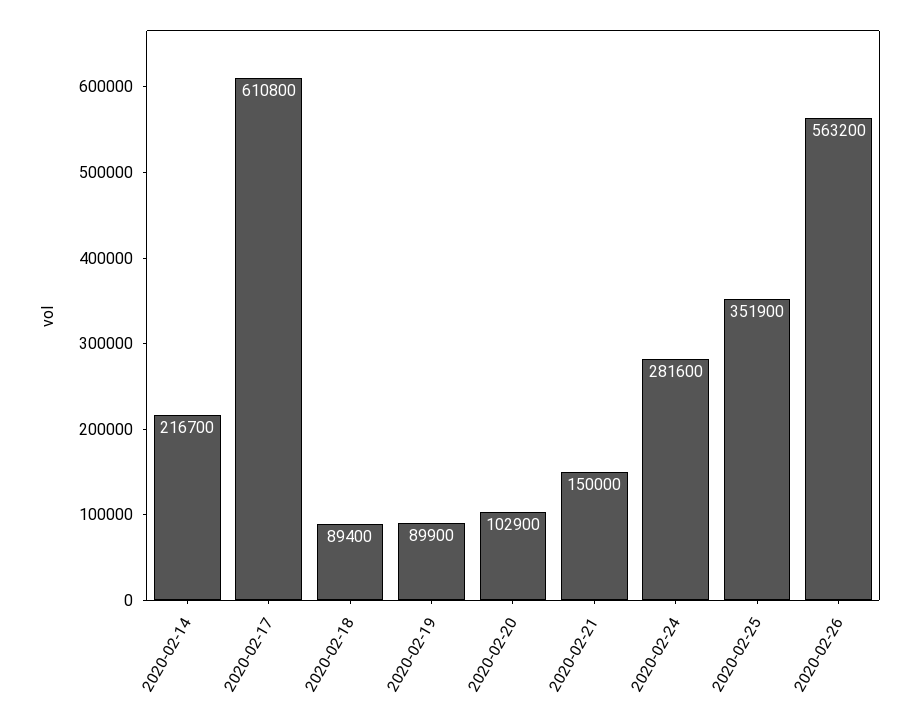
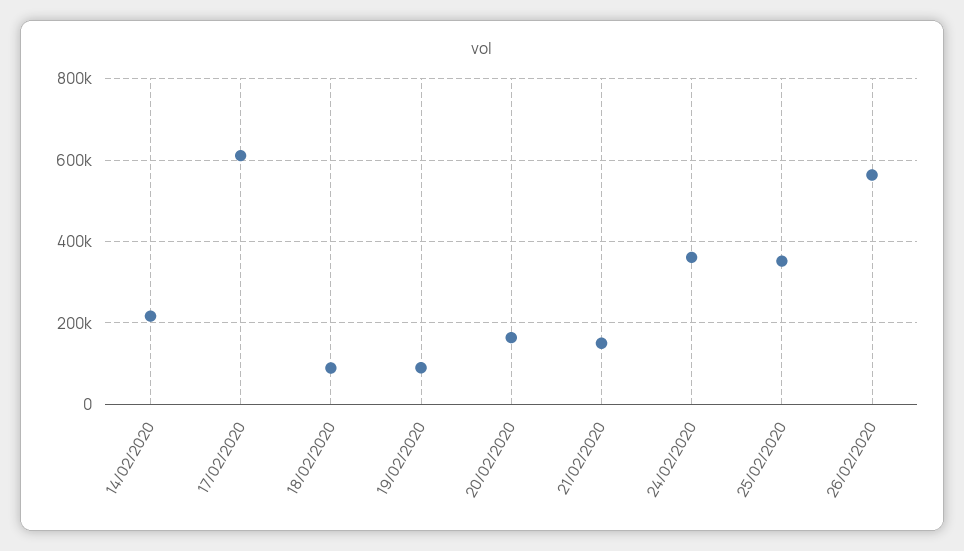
2020-02-20: 102900 -> 160000
2020-02-24: 281600 -> 360000

